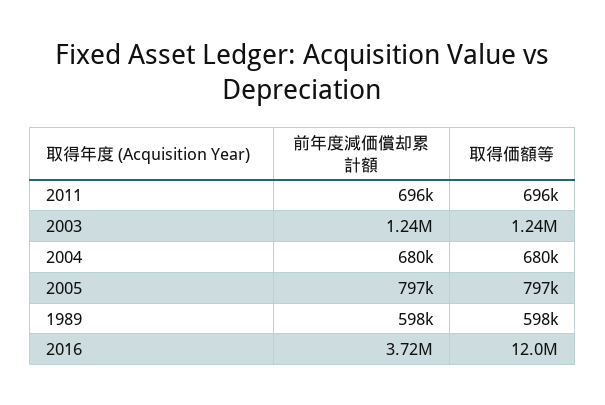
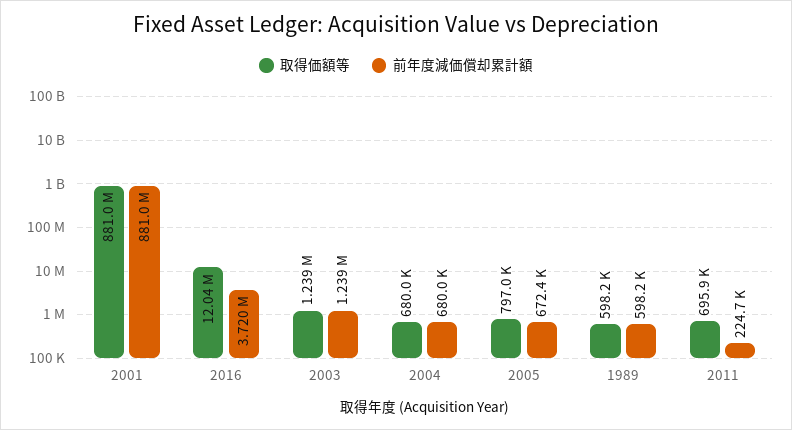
前年度減価償却累計額, 2011: 696000 -> 224700
前年度減価償却累計額, 2005: 797000 -> 672400
取得価額等, 2001: none -> 881000000
前年度減価償却累計額, 2001: none -> 881000000

